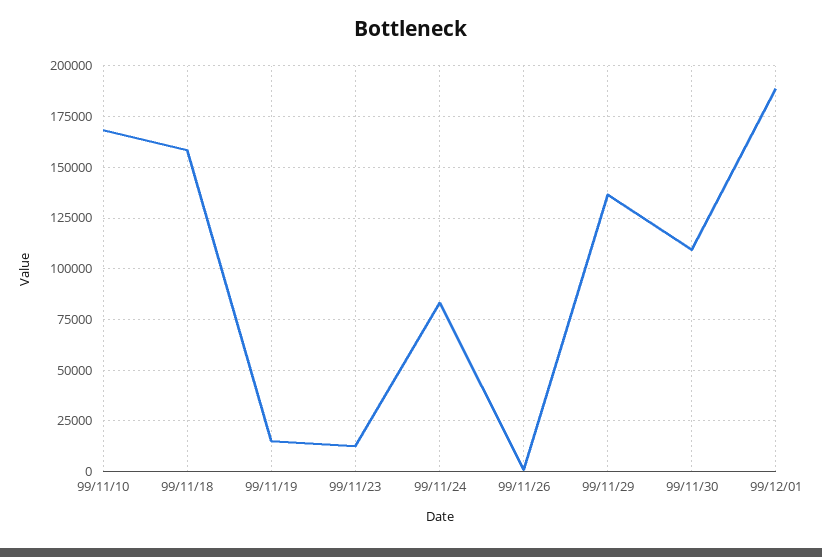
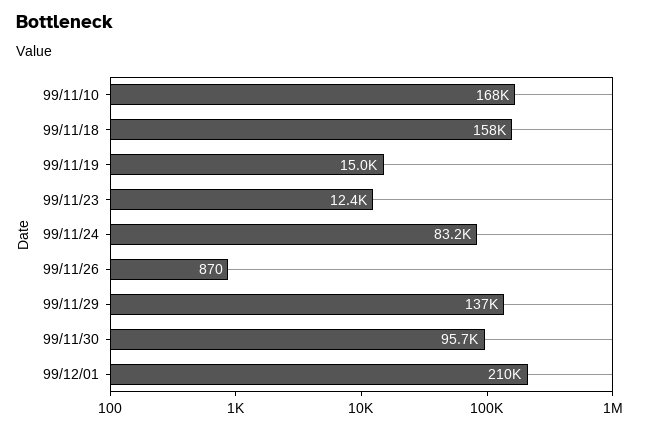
99/11/30: 110000 -> 95700
99/12/01: 190000 -> 210000

